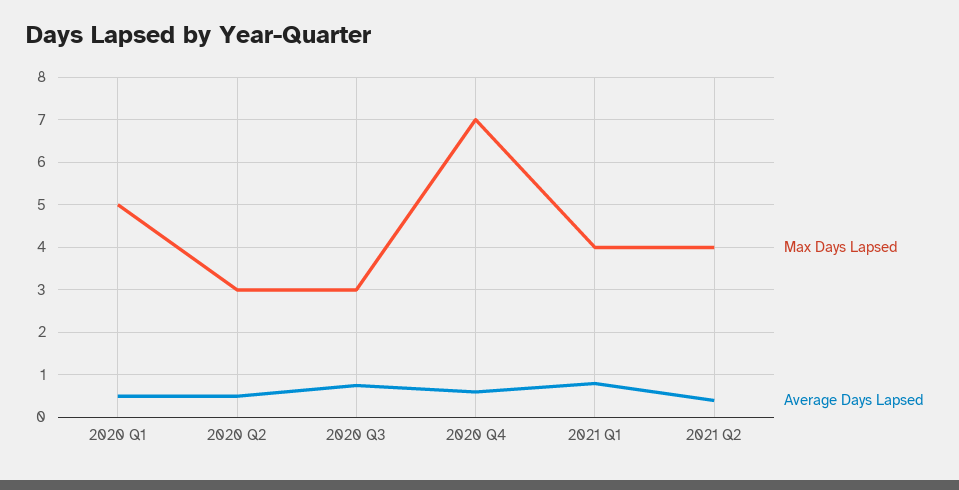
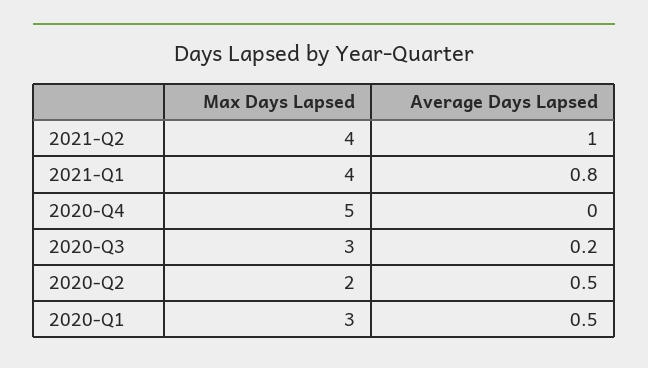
Max Days Lapsed, 2020 Q1: 5 -> 3
Max Days Lapsed, 2020 Q2: 3 -> 2
Average Days Lapsed, 2020 Q3: 0.8 -> 0.2
Max Days Lapsed, 2020 Q4: 7 -> 5
Average Days Lapsed, 2020 Q4: 0.6 -> 0
Average Days Lapsed, 2021 Q2: 0.4 -> 1

